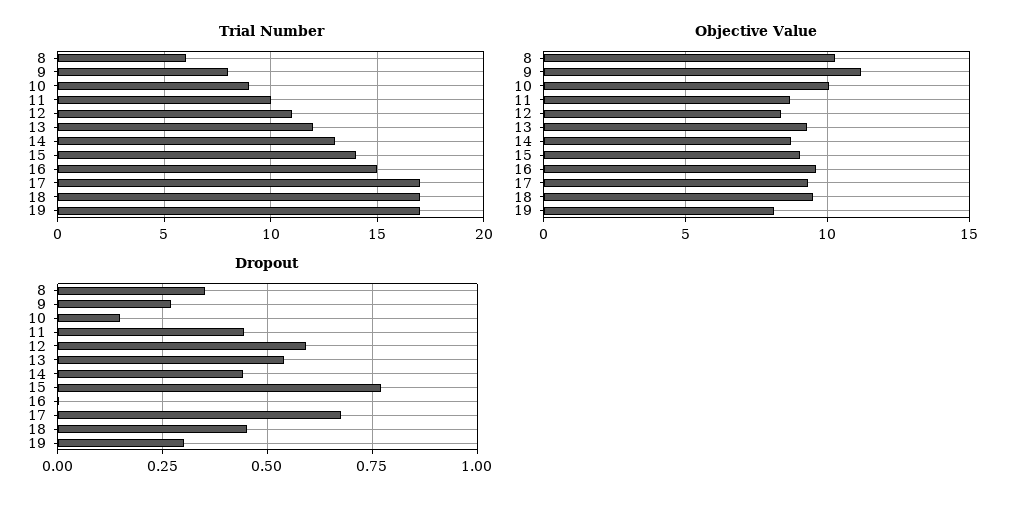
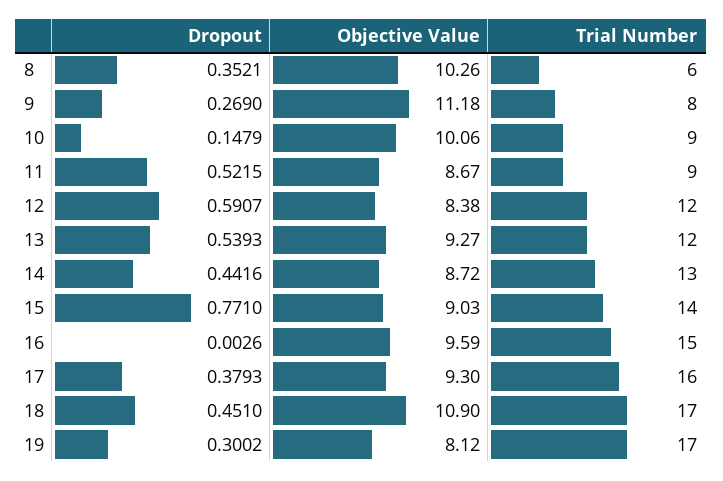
Trial Number, 11: 10 -> 9
Trial Number, 12: 11 -> 12
Trial Number, 17: 17 -> 16
Objective Value, 18: 9.5 -> 10.9
Dropout, 11: 0.45 -> 0.5215
Dropout, 17: 0.675 -> 0.3793

